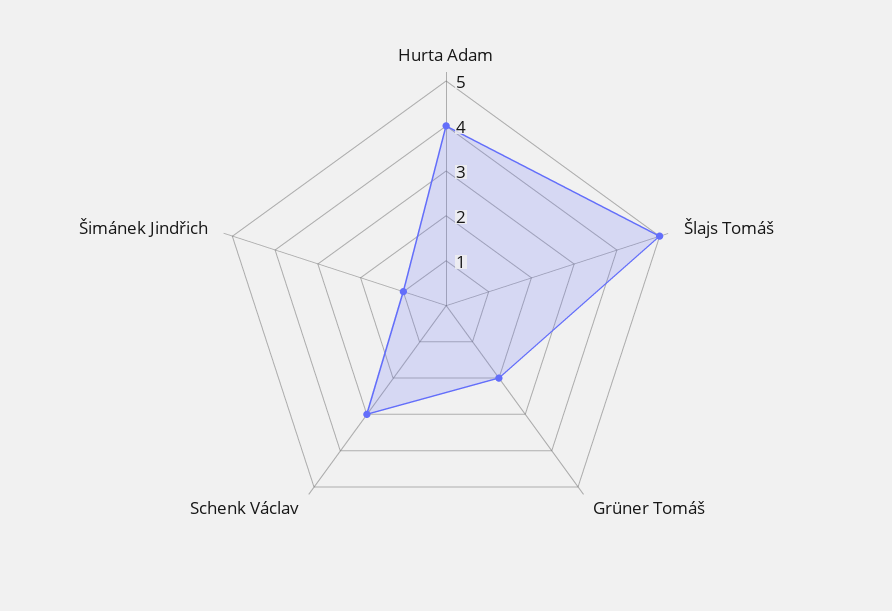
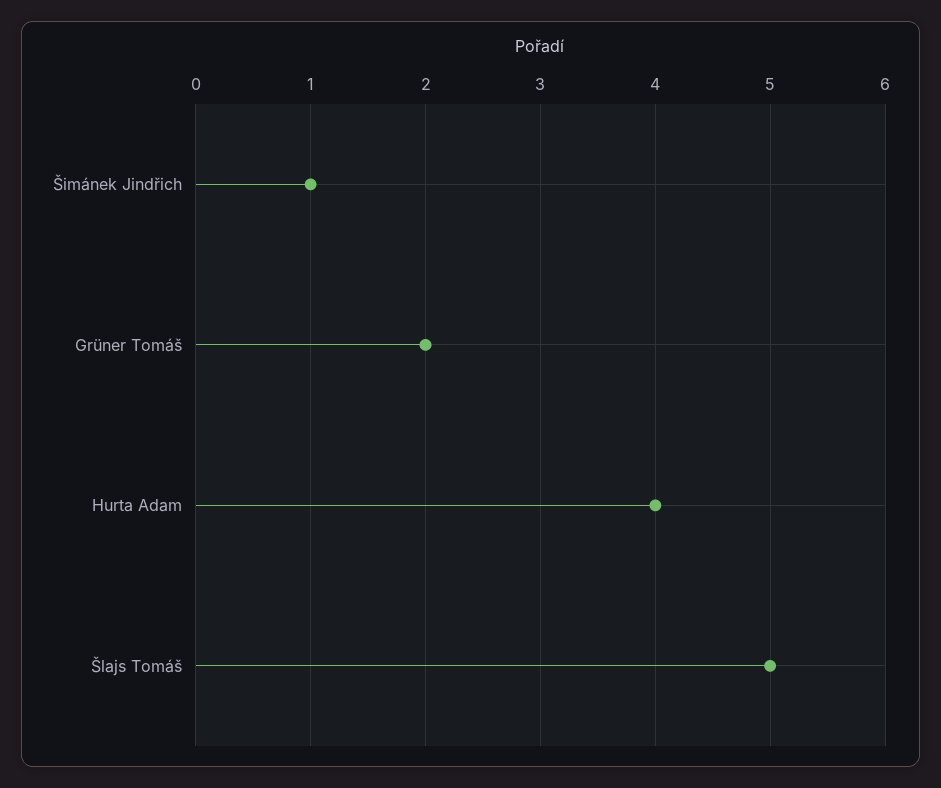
Schenk Václav: 3 -> none

